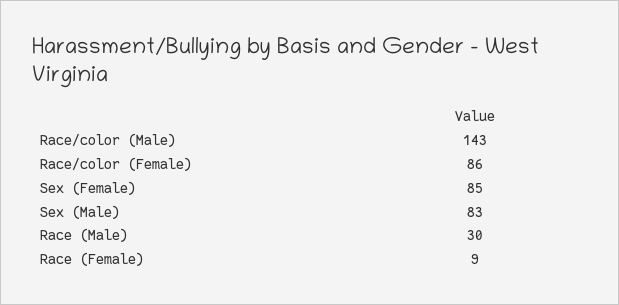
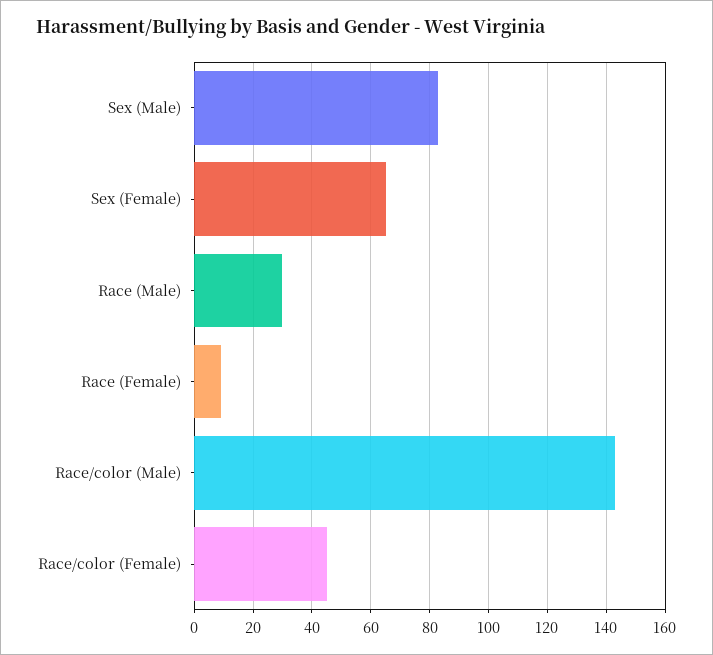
Race/color (Female): 86 -> 45
Sex (Female): 85 -> 65

